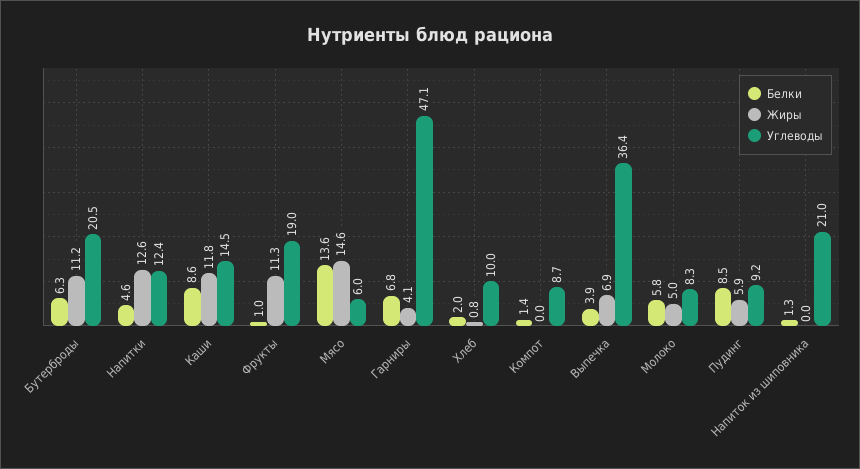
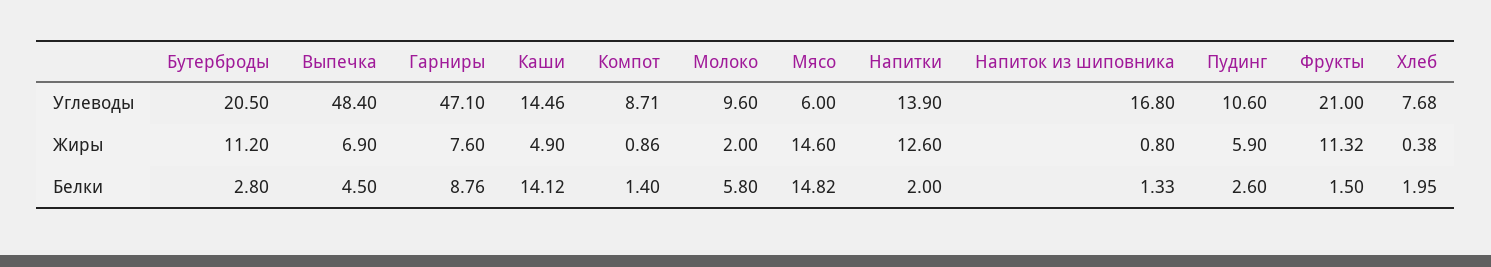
Белки, Бутерброды: 6.3 -> 2.8
Белки, Напитки: 4.6 -> 2
Углеводы, Напитки: 12.4 -> 13.9
Белки, Каши: 8.6 -> 14.12
Жиры, Каши: 11.8 -> 4.9
Белки, Фрукты: 1 -> 1.5
Углеводы, Фрукты: 19 -> 21
Белки, Мясо: 13.6 -> 14.82
Белки, Гарниры: 6.8 -> 8.76
Жиры, Гарниры: 4.1 -> 7.6
Жиры, Хлеб: 0.8 -> 0.38
Углеводы, Хлеб: 10 -> 7.68
Жиры, Компот: 0 -> 0.86
Белки, Выпечка: 3.9 -> 4.5
Углеводы, Выпечка: 36.4 -> 48.4
Жиры, Молоко: 5 -> 2
Углеводы, Молоко: 8.3 -> 9.6
Белки, Пудинг: 8.5 -> 2.6
Углеводы, Пудинг: 9.2 -> 10.6
Жиры, Напиток из шиповника: 0 -> 0.8
Углеводы, Напиток из шиповника: 21 -> 16.8

